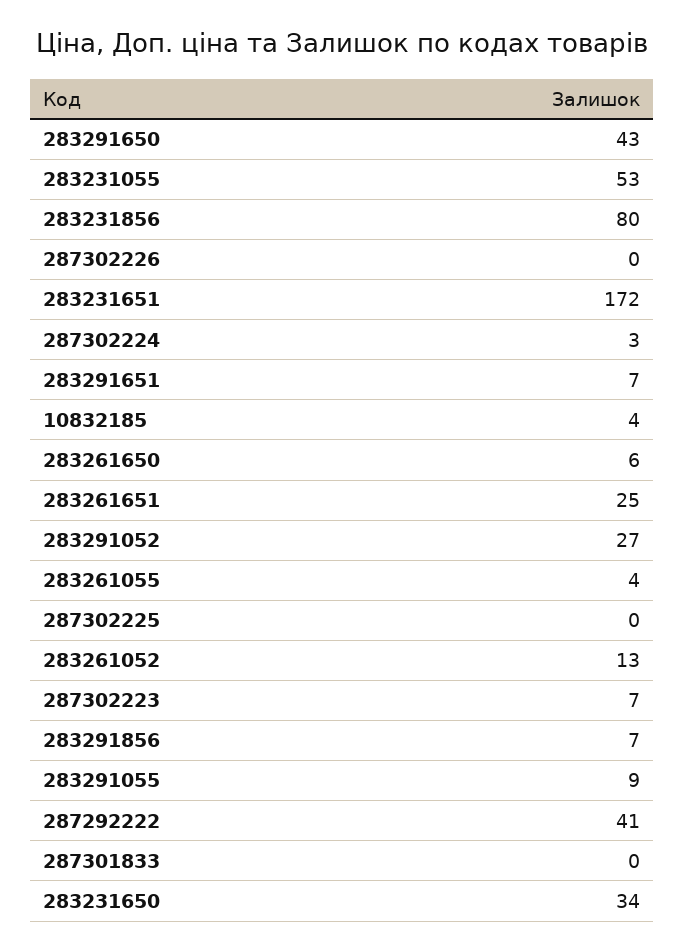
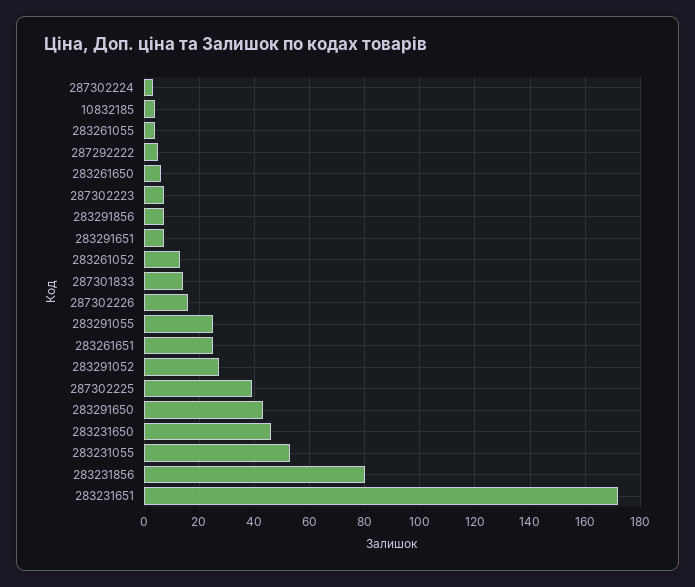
287302226: 0 -> 15
287302225: 0 -> 40
283291055: 9 -> 25
287292222: 41 -> 5
287301833: 0 -> 15
283231650: 34 -> 45

